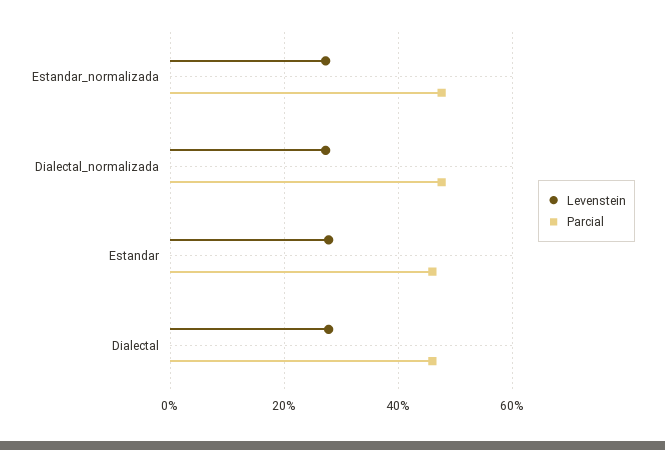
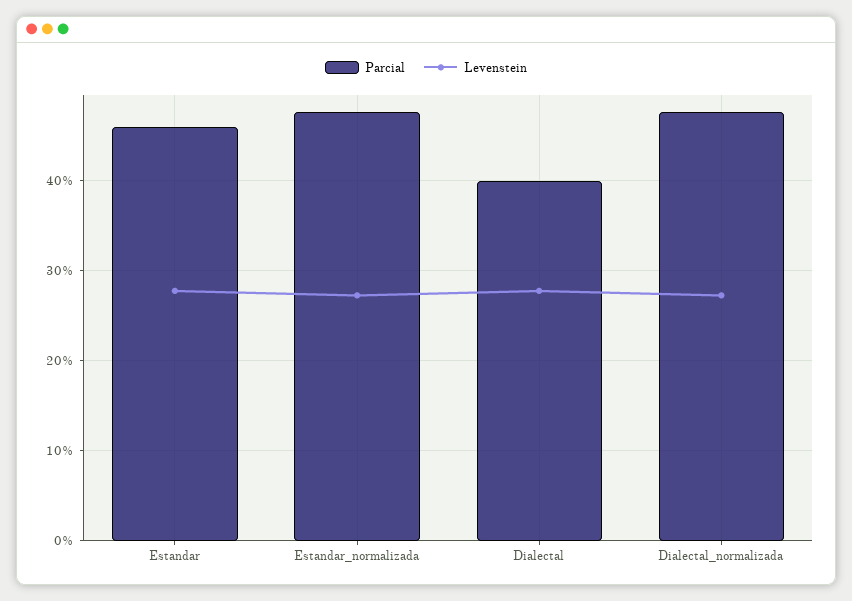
Parcial, Dialectal: 46 -> 40

